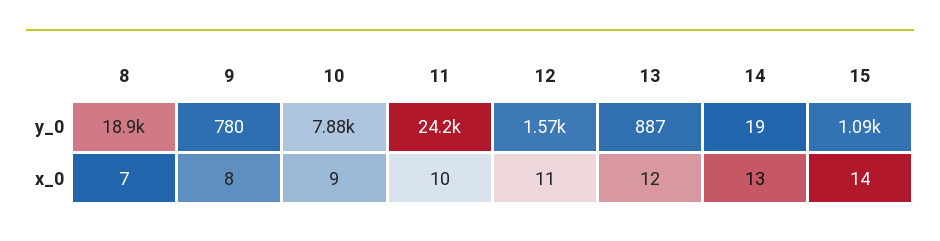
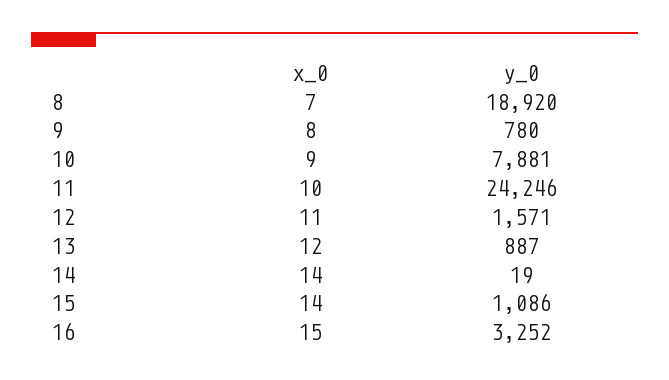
14, x_0: 13 -> 14
16, x_0: none -> 15
16, y_0: none -> 3252

